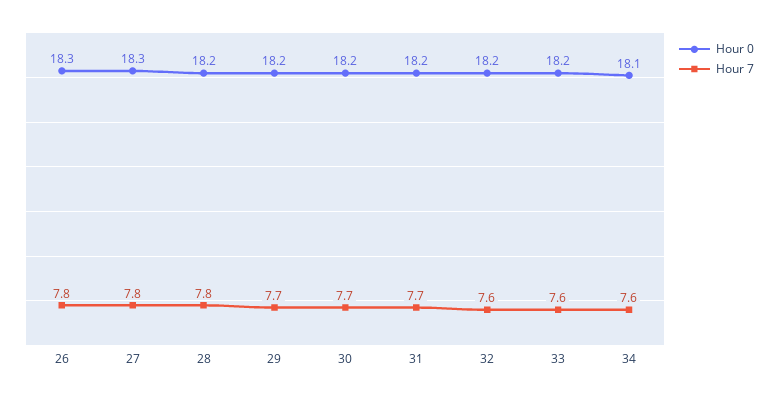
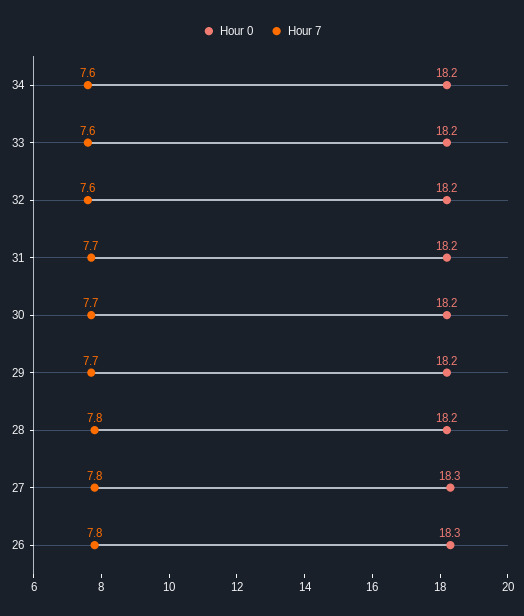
Hour 0, 34: 18.1 -> 18.2

